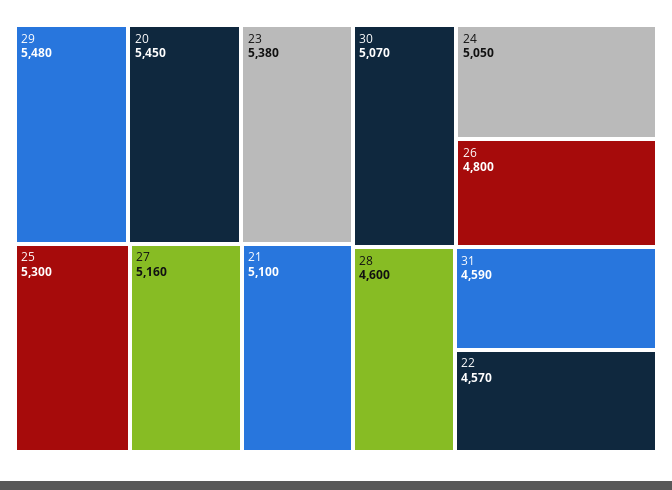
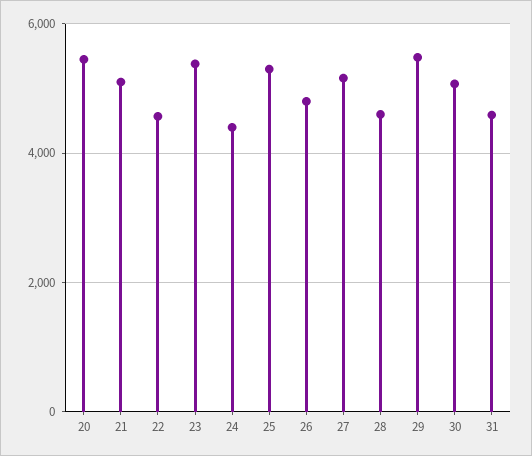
24: 5050 -> 4400

